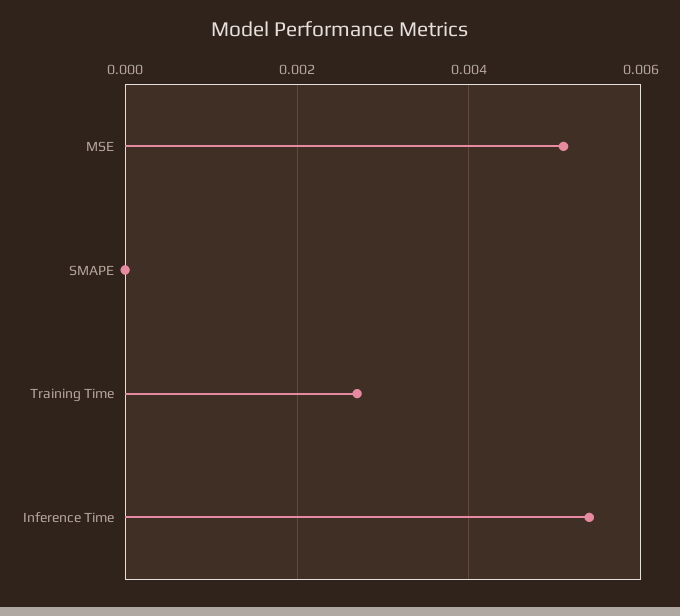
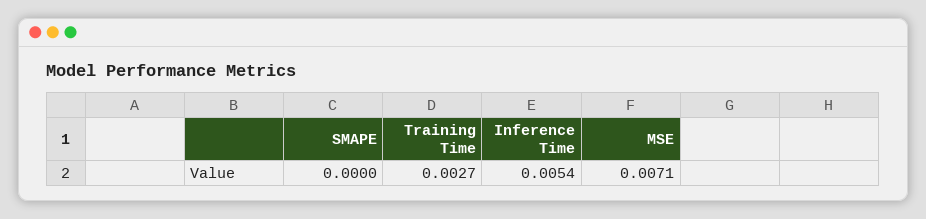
MSE: 0.005 -> 0.0071

